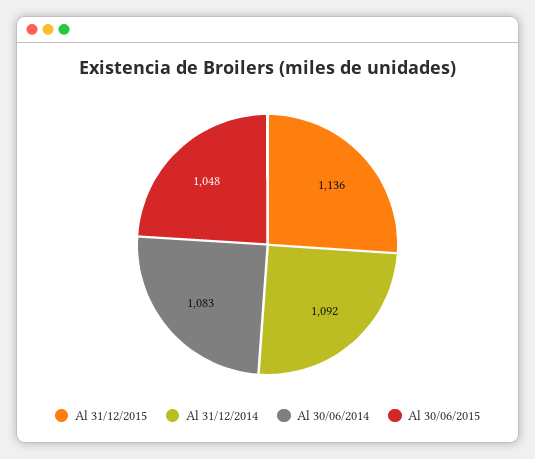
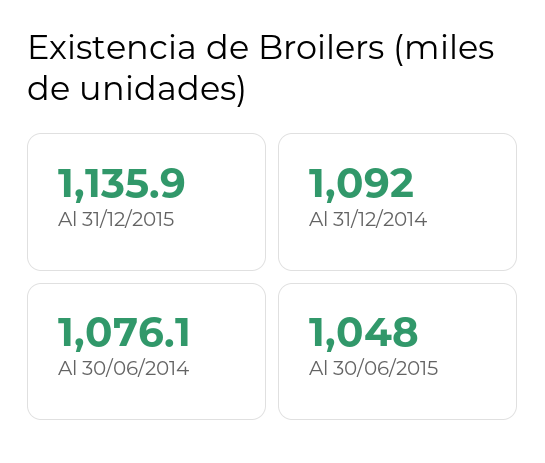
Al 30/06/2014: 1083 -> 1076.1

